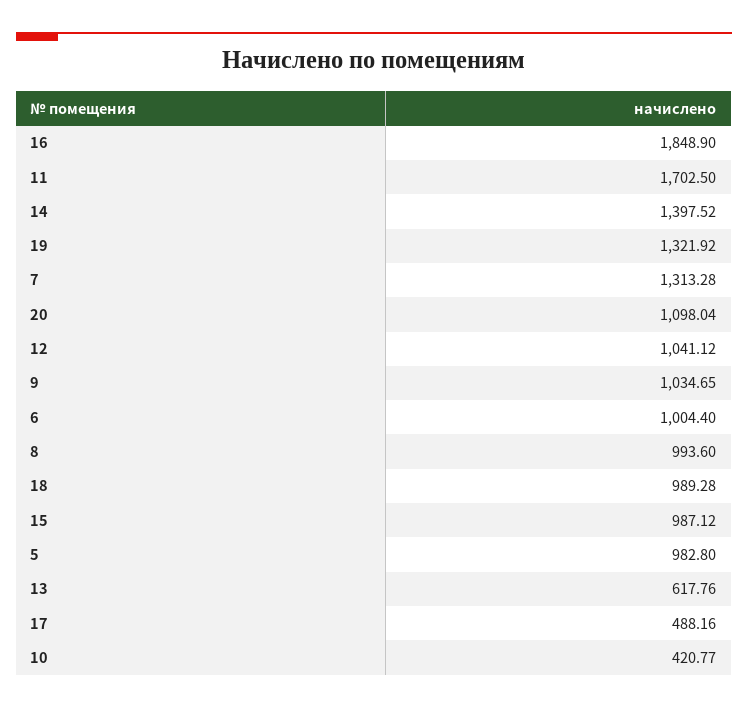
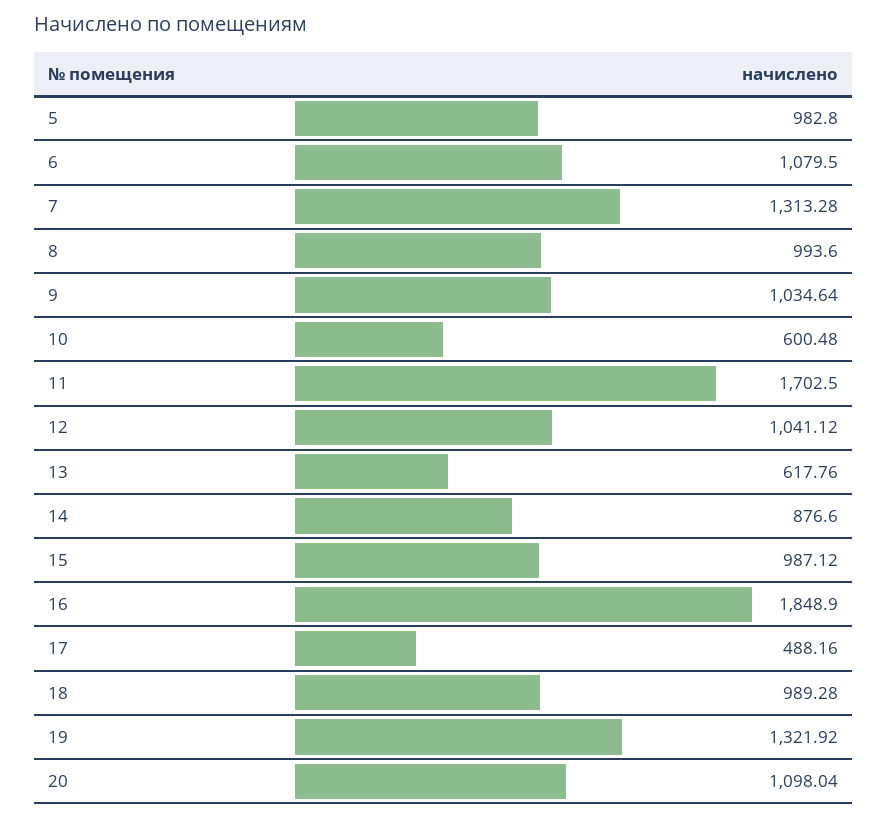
14: 1397.52 -> 876.6
9: 1034.65 -> 1034.64
6: 1004.4 -> 1079.5
10: 420.77 -> 600.48

